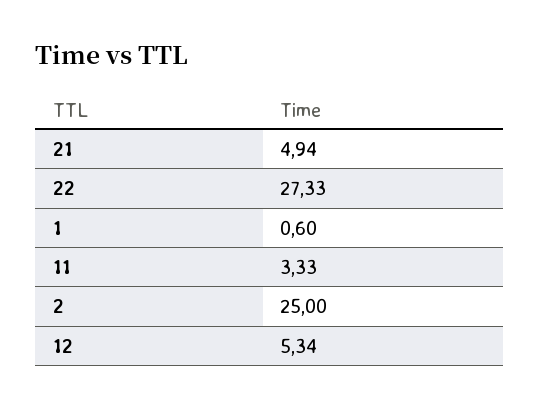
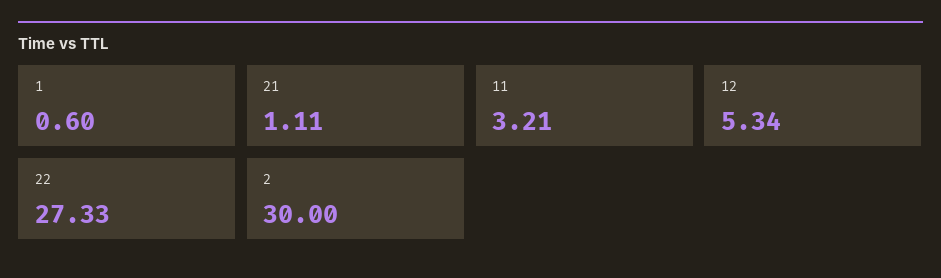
21: 4.94 -> 1.11
11: 3.33 -> 3.21
2: 25 -> 30

